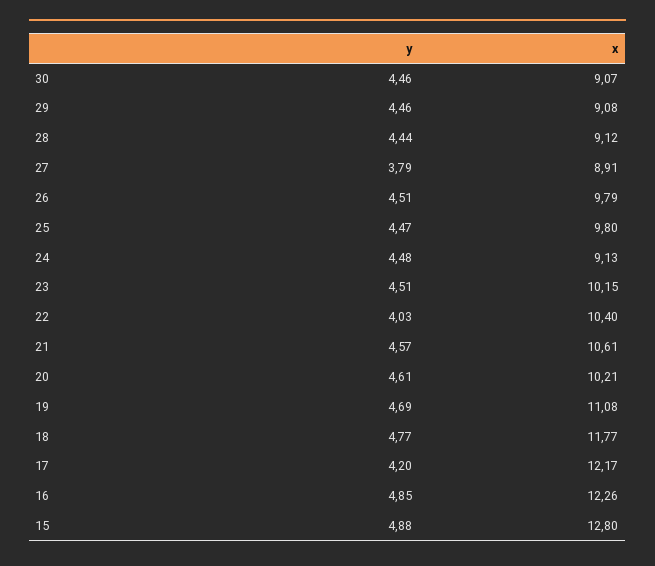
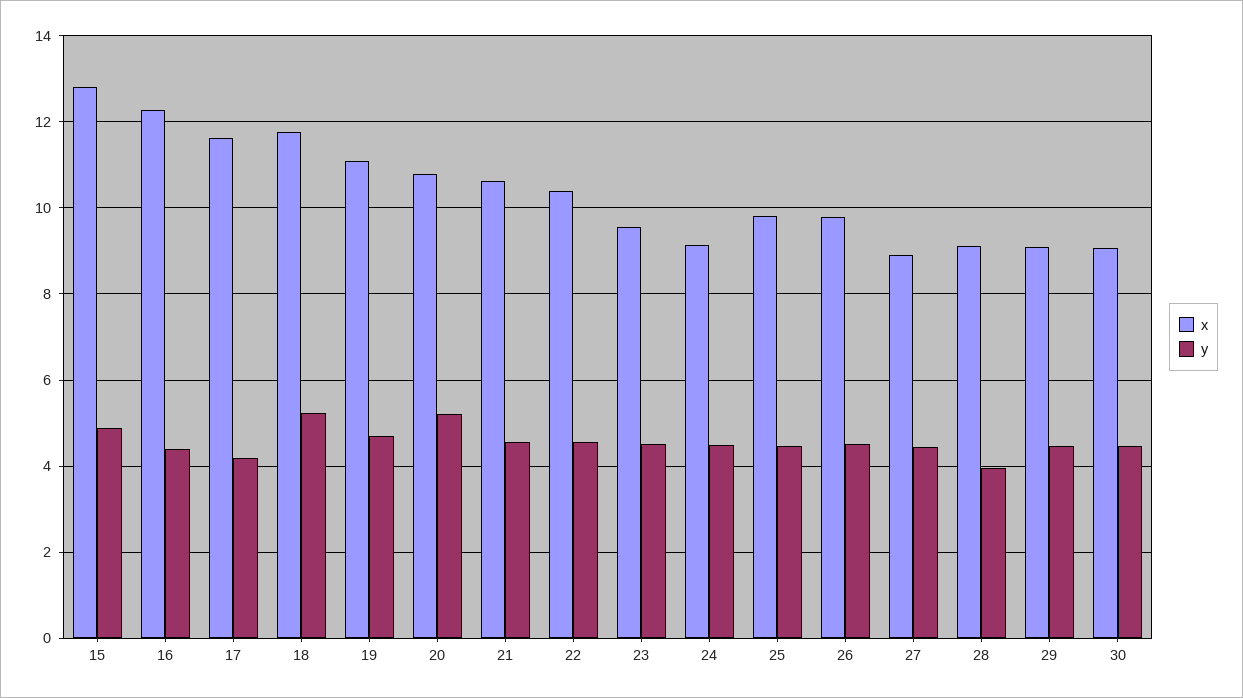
y, 28: 4.44 -> 4
y, 27: 3.79 -> 4.4
x, 23: 10.15 -> 9.6
y, 22: 4.03 -> 4.6
y, 20: 4.61 -> 5.2
x, 20: 10.21 -> 10.8
y, 18: 4.77 -> 5.2
x, 17: 12.17 -> 11.6
y, 16: 4.85 -> 4.4

